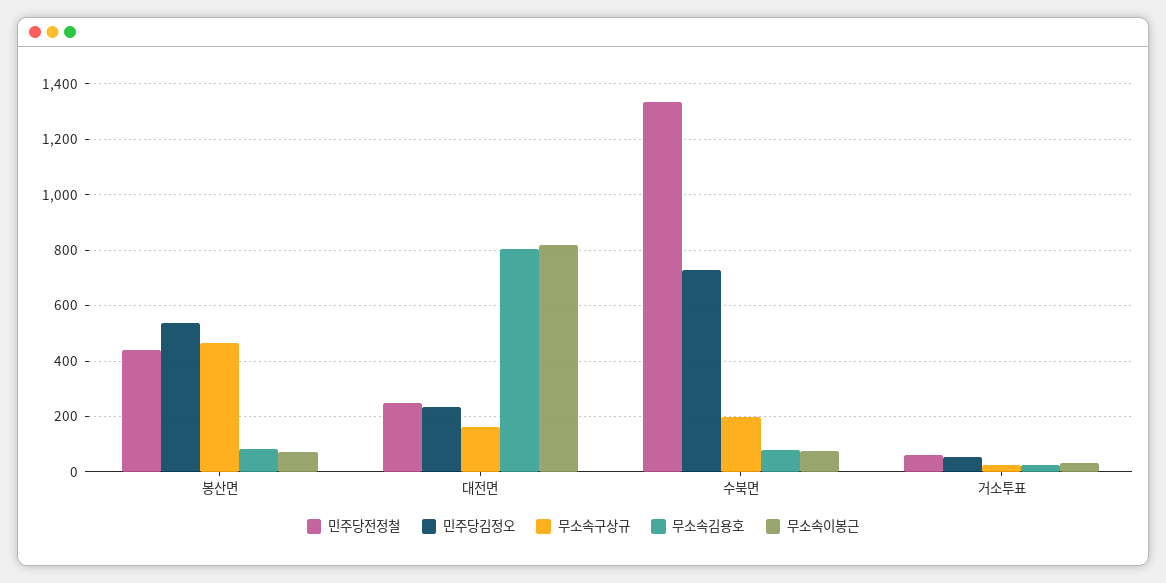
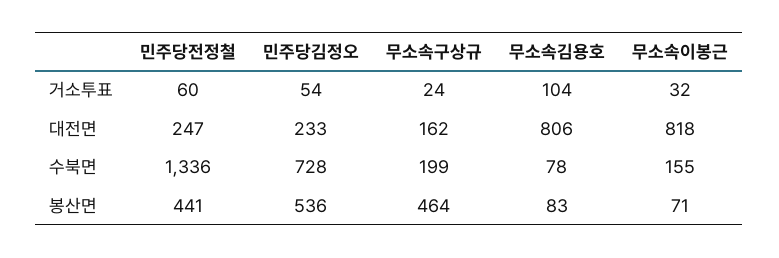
무소속이봉근, 수북면: 75 -> 155
무소속김용호, 거소투표: 25 -> 104

